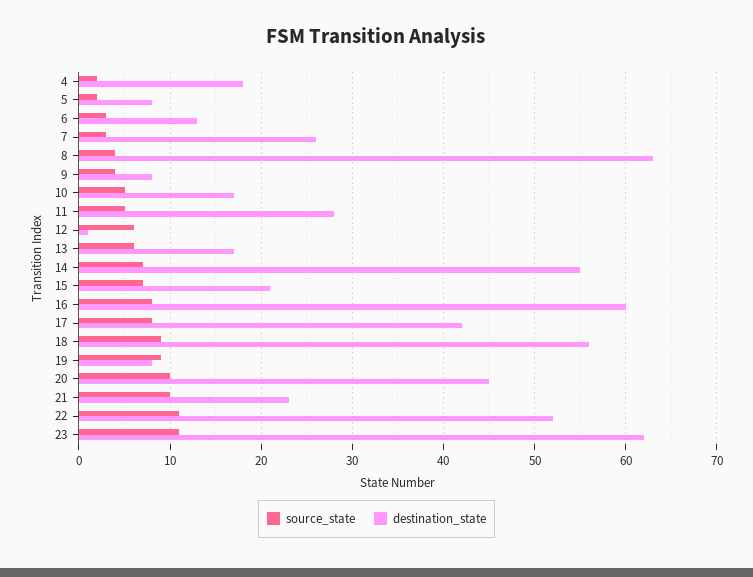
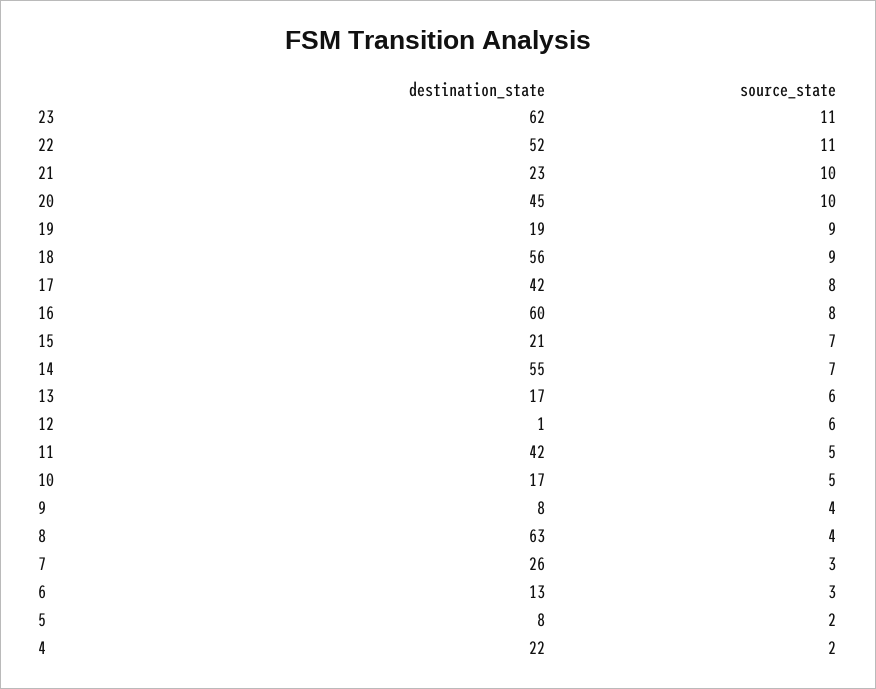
destination_state, 4: 18 -> 22
destination_state, 11: 28 -> 42
destination_state, 19: 8 -> 19

